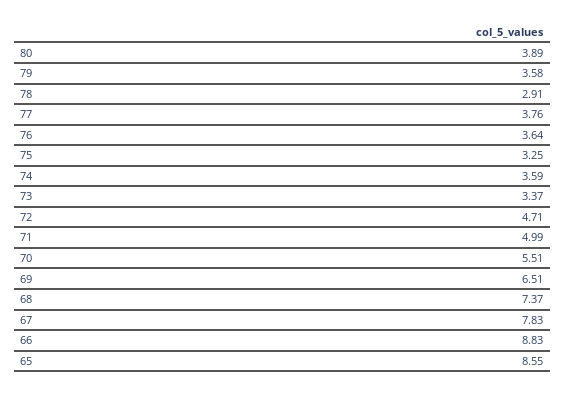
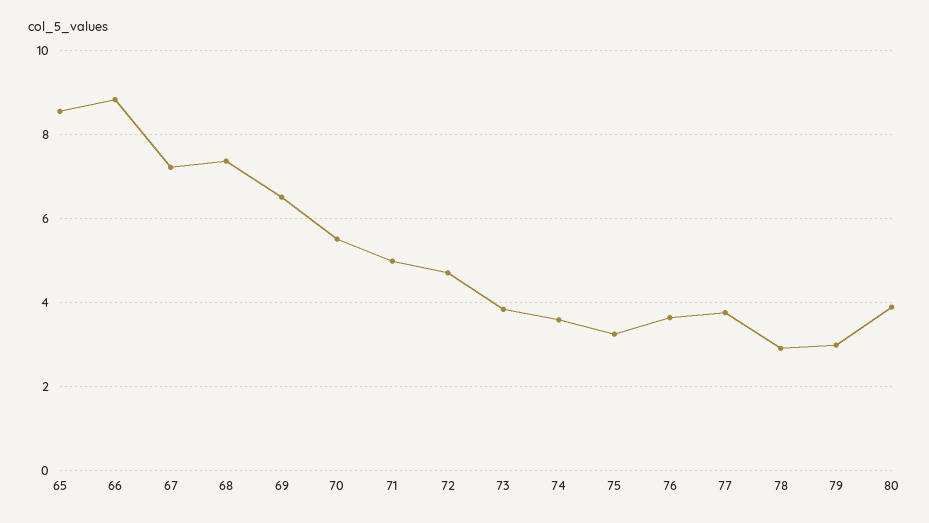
79: 3.58 -> 3
73: 3.37 -> 3.8
67: 7.83 -> 7.2

